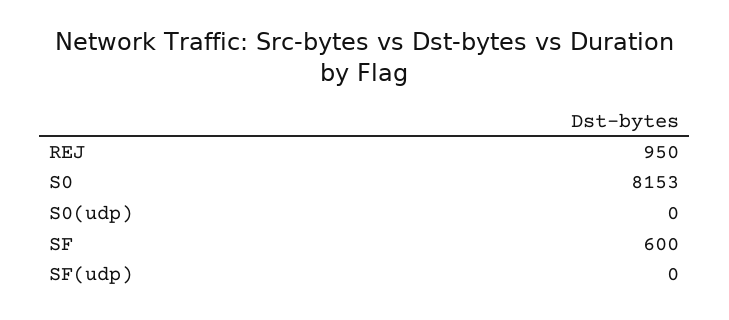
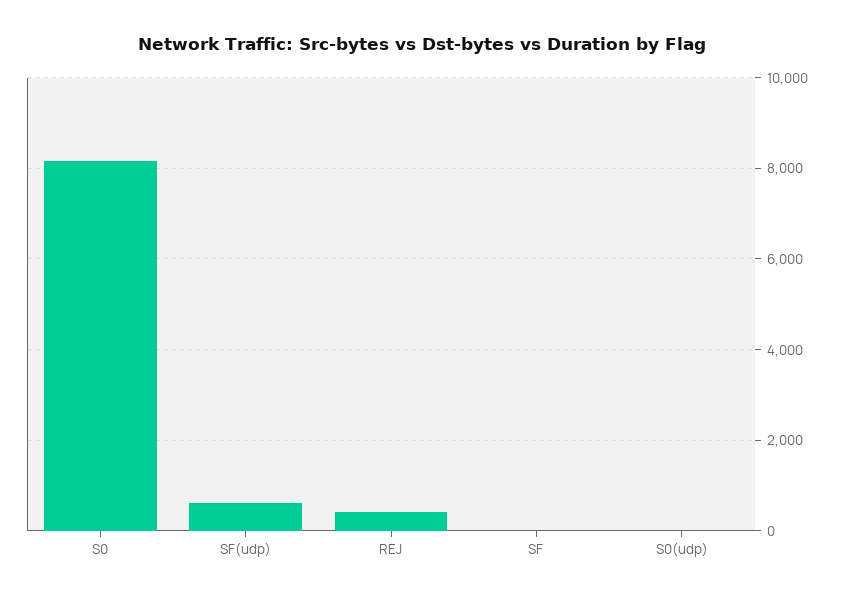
REJ: 950 -> 400
SF: 600 -> 0
SF(udp): 0 -> 600

